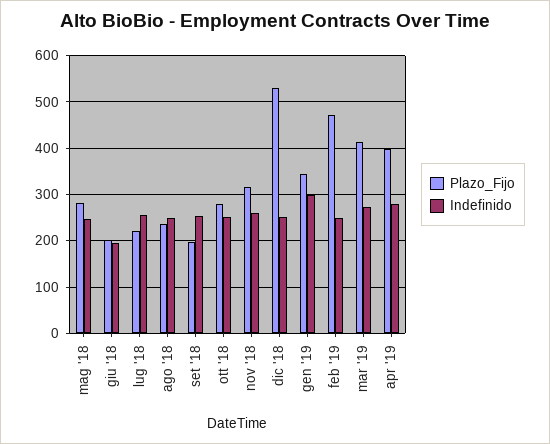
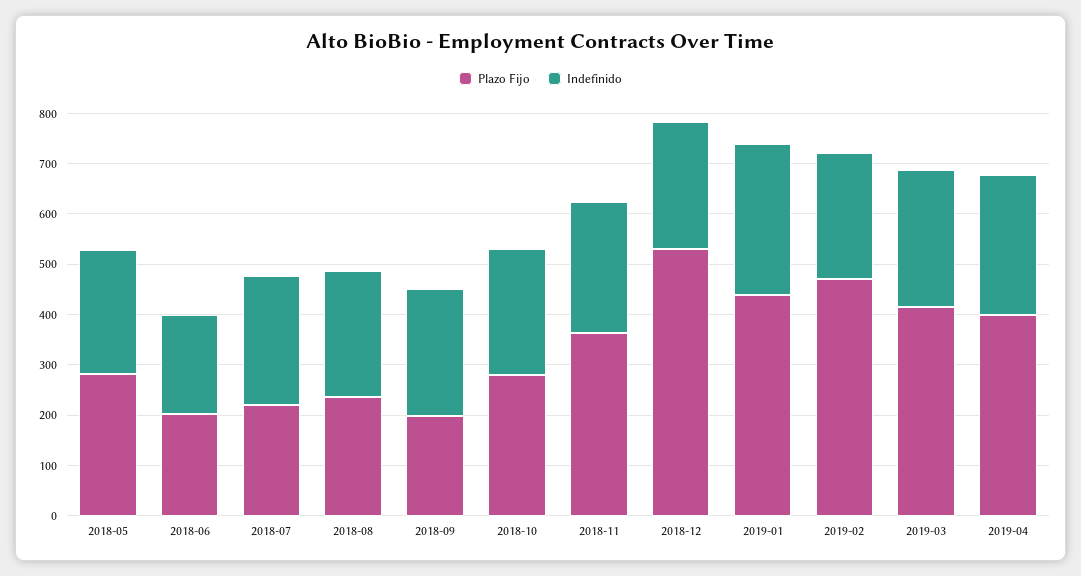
Plazo_Fijo, nov '18: 320 -> 360
Plazo_Fijo, gen '19: 340 -> 440

